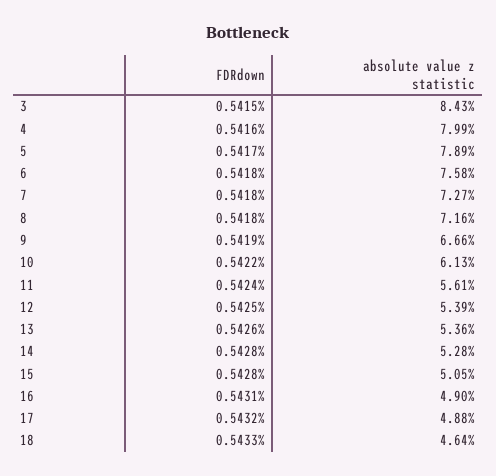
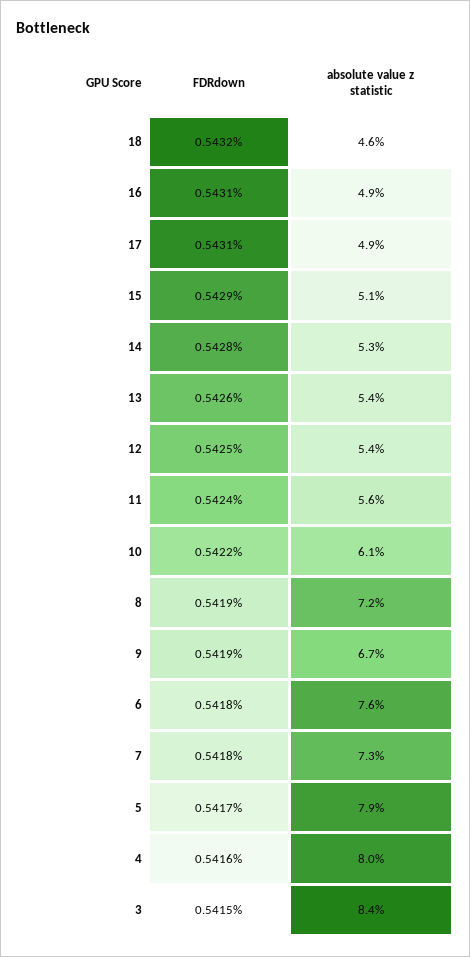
FDRdown, 8: 0.5418 -> 0.5419
FDRdown, 15: 0.5428 -> 0.5429
FDRdown, 17: 0.5432 -> 0.5431
FDRdown, 18: 0.5433 -> 0.5432

